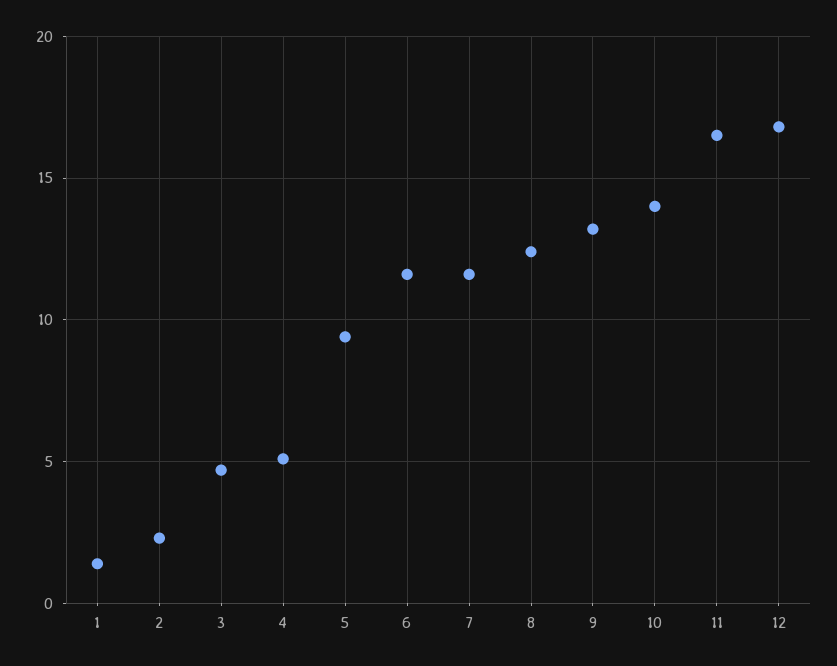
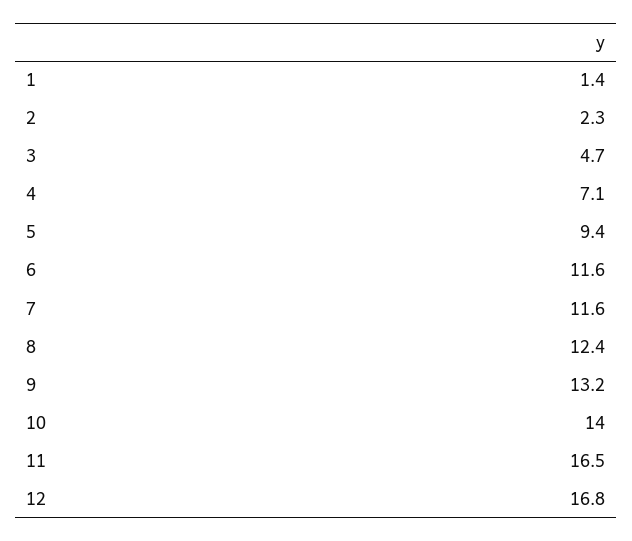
4: 5 -> 7.1

